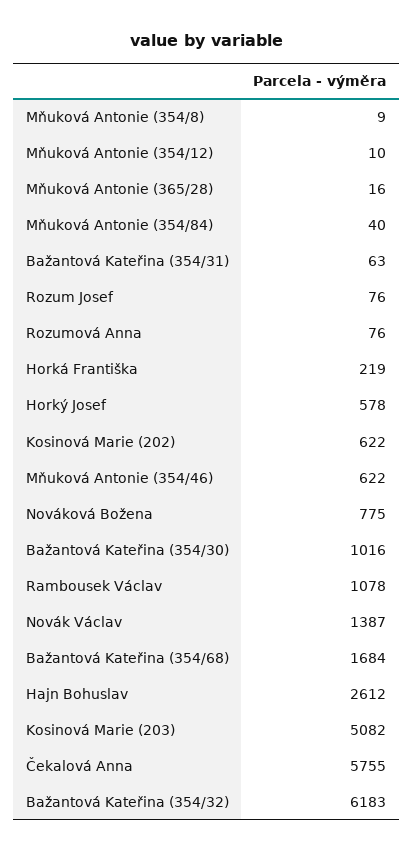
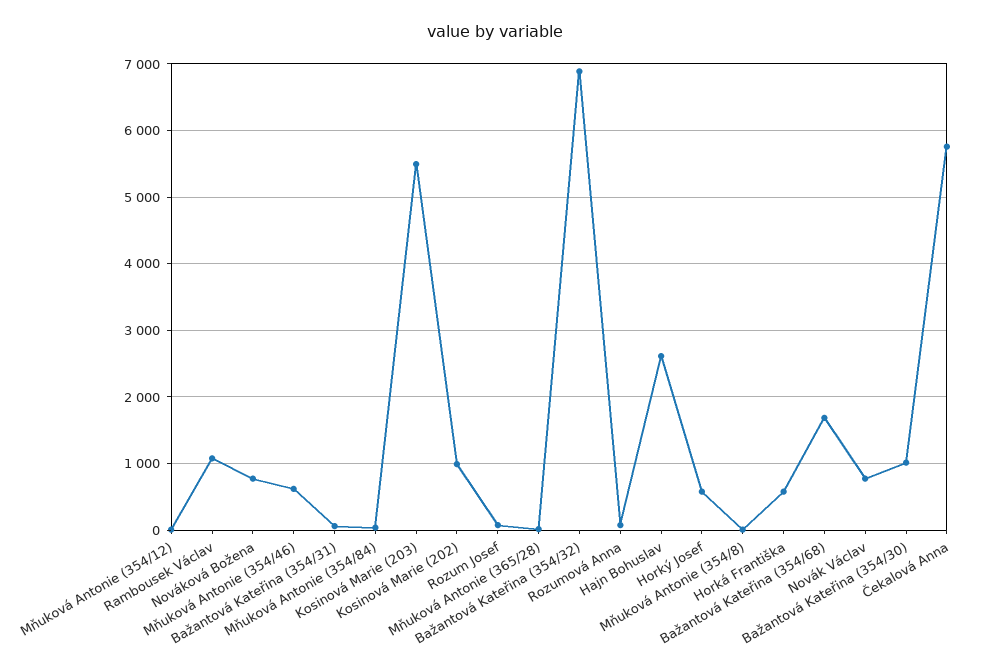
Horká Františka: 219 -> 600
Kosinová Marie (202): 622 -> 1000
Novák Václav: 1387 -> 800
Kosinová Marie (203): 5082 -> 5500
Bažantová Kateřina (354/32): 6183 -> 6900

